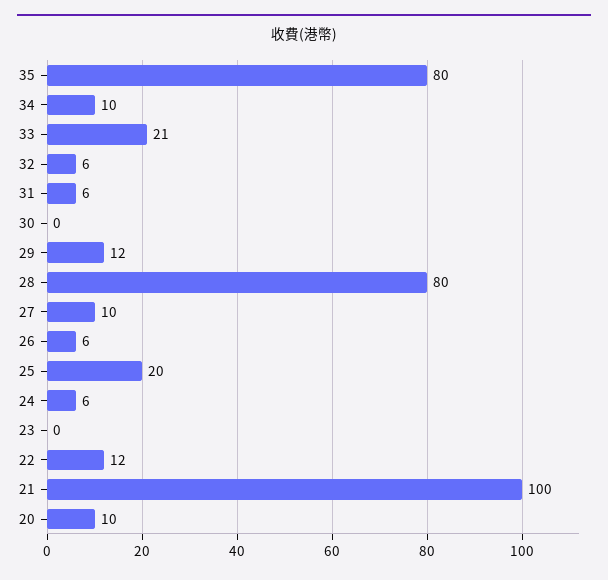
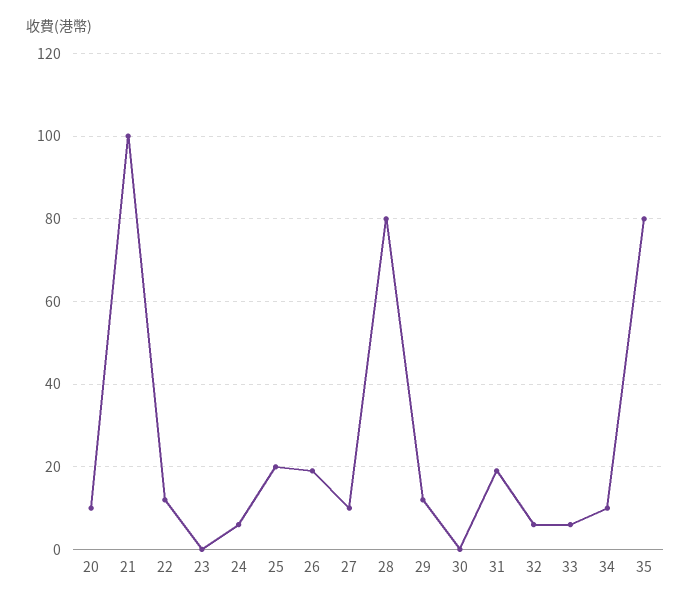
33: 21 -> 5
31: 6 -> 20
26: 6 -> 20

